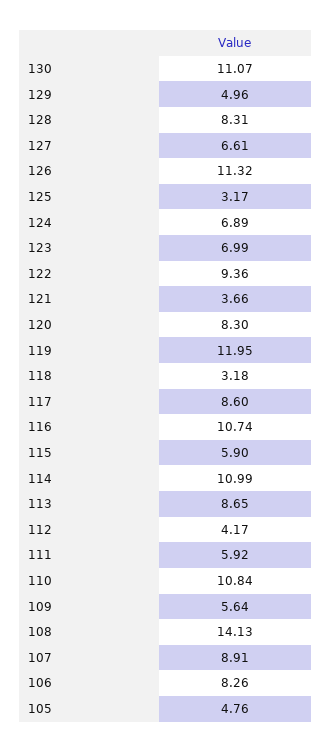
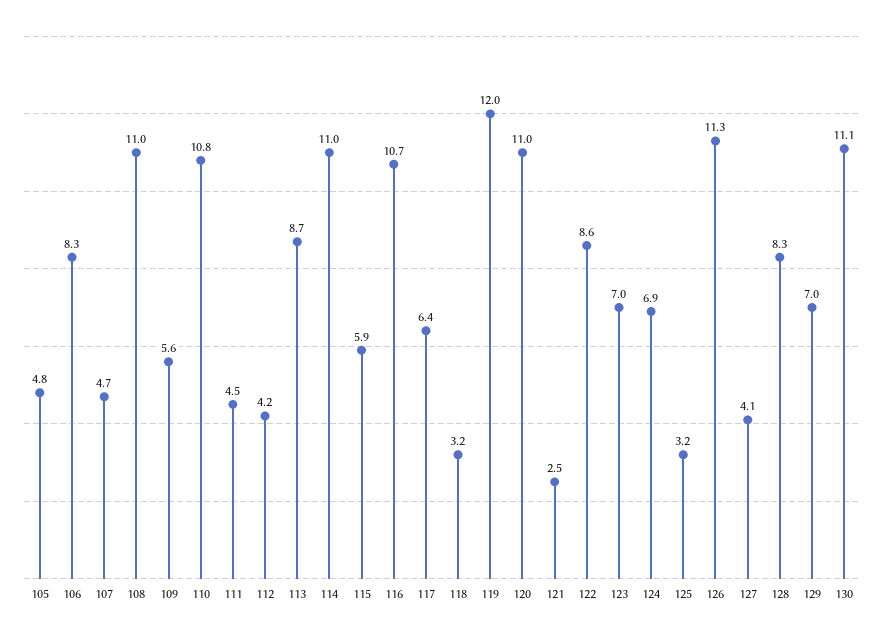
129: 4.96 -> 7
127: 6.61 -> 4.1
122: 9.36 -> 8.6
121: 3.66 -> 2.5
120: 8.3 -> 11
117: 8.6 -> 6.4
111: 5.92 -> 4.5
108: 14.13 -> 11
107: 8.91 -> 4.7

